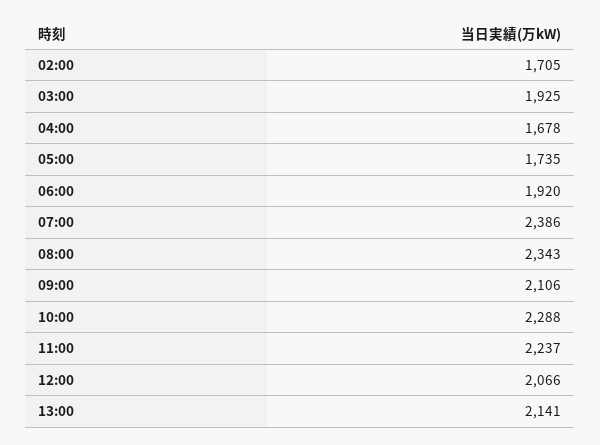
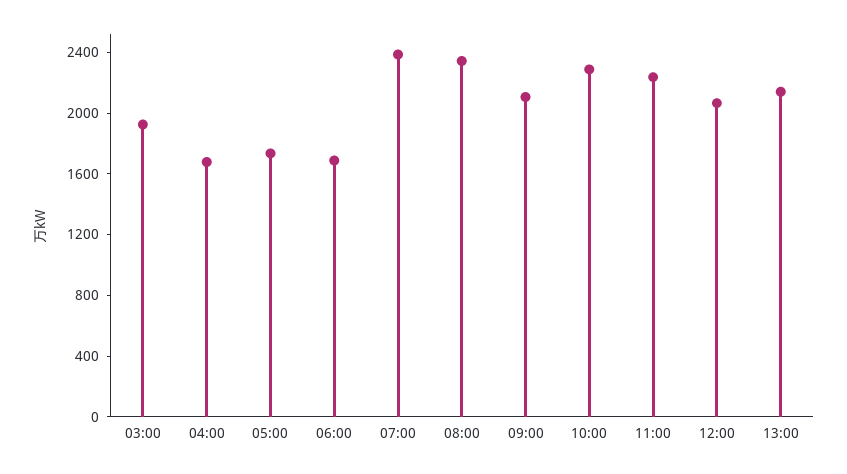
02:00: 1705 -> none
06:00: 1920 -> 1700

